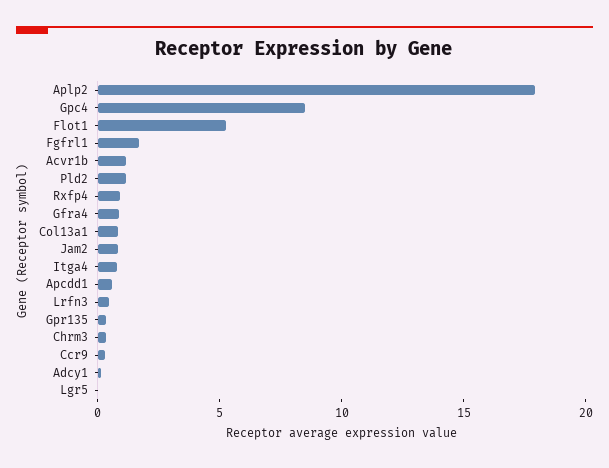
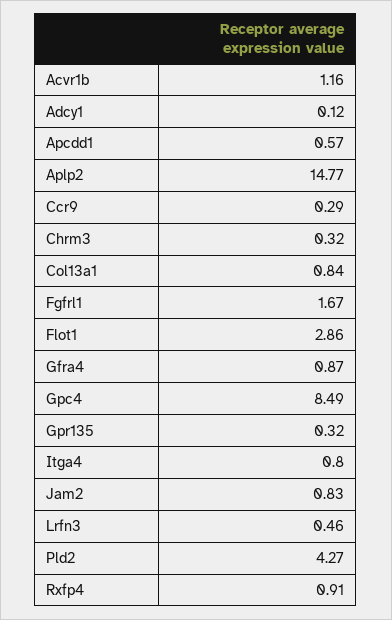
Aplp2: 18 -> 14.77
Flot1: 5 -> 2.86
Pld2: 1 -> 4.27
Lgr5: 0 -> none

